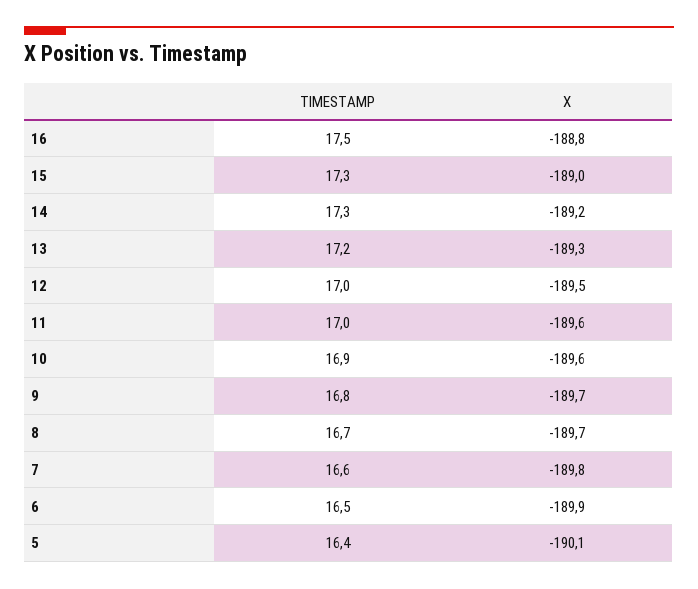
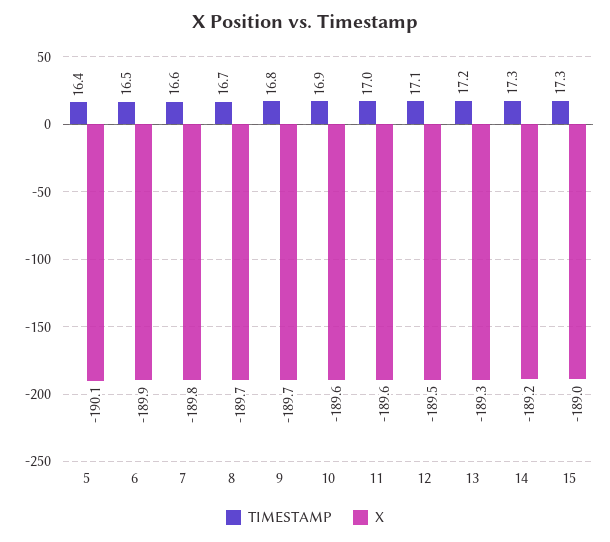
TIMESTAMP, 16: 17.5 -> none
X, 16: -188.8 -> none
TIMESTAMP, 12: 17 -> 17.1

